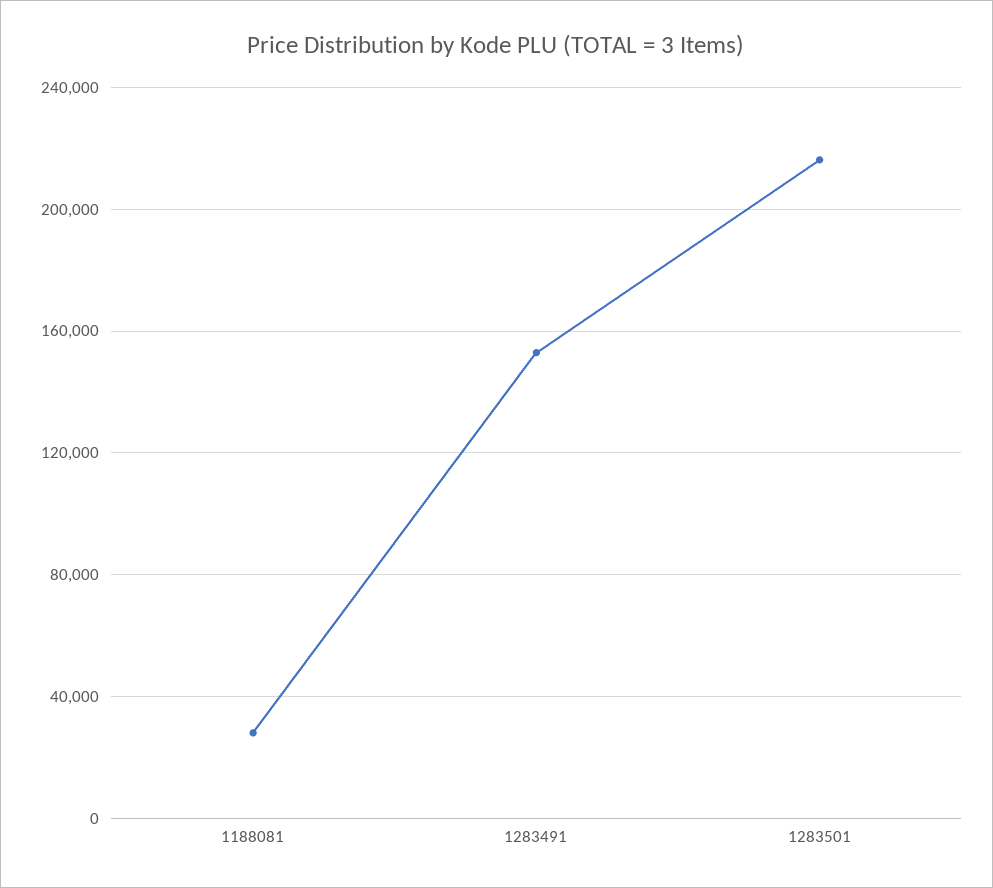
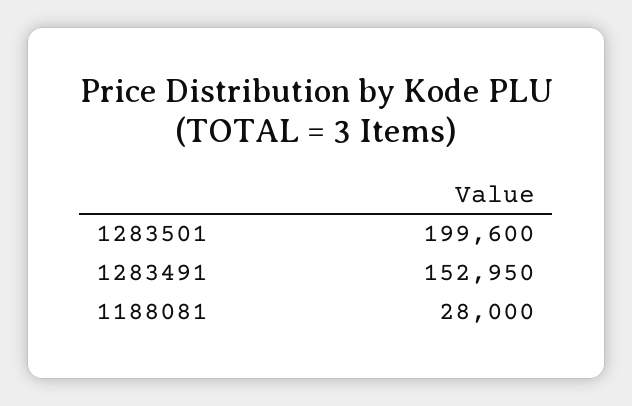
1283501: 215000 -> 199600

